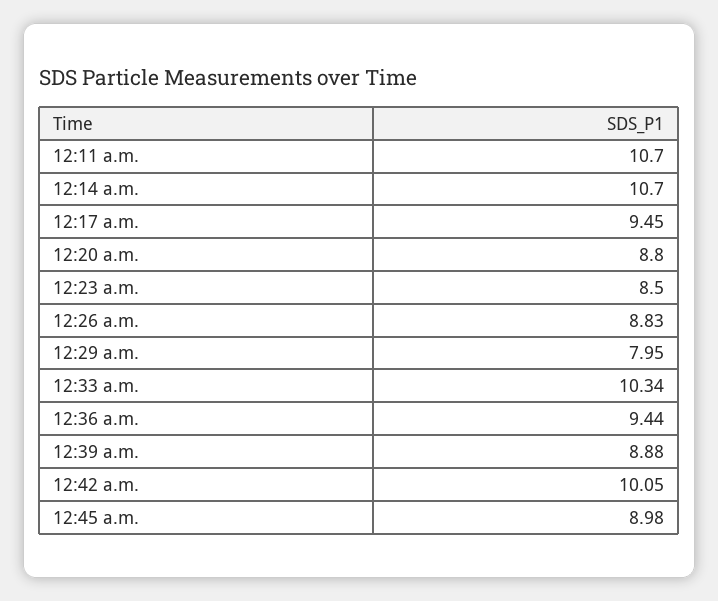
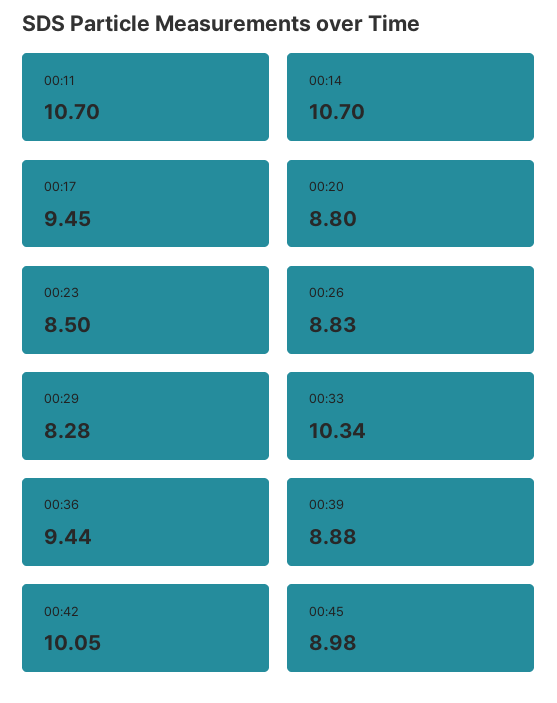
12:29 a.m.: 7.95 -> 8.28

